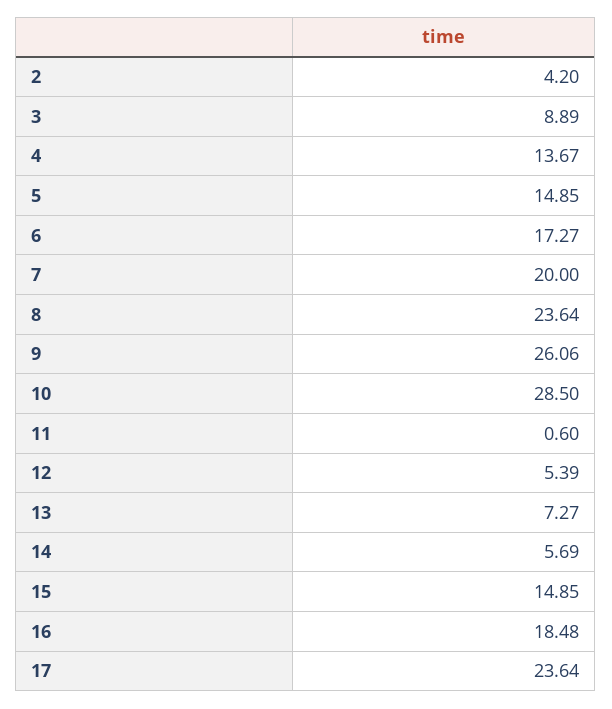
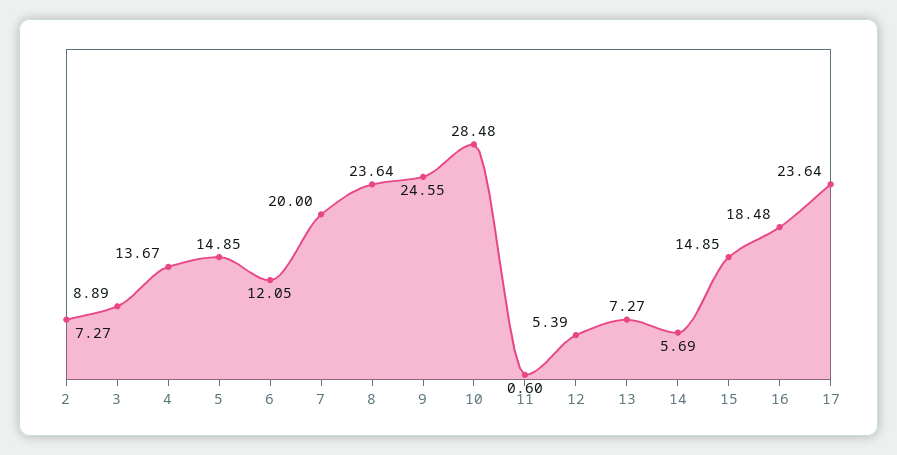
2: 4.2 -> 7.27
6: 17.27 -> 12.05
9: 26.06 -> 24.55
10: 28.5 -> 28.48

